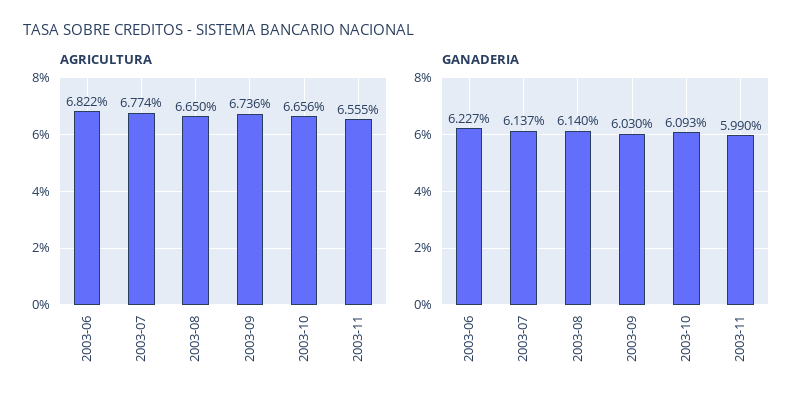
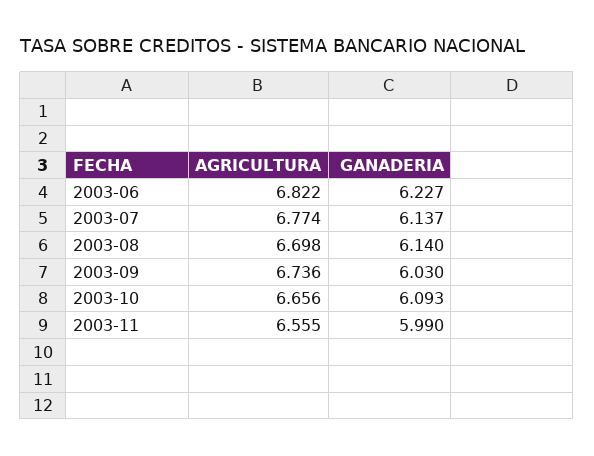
AGRICULTURA, 2003-08: 6.65 -> 6.698

